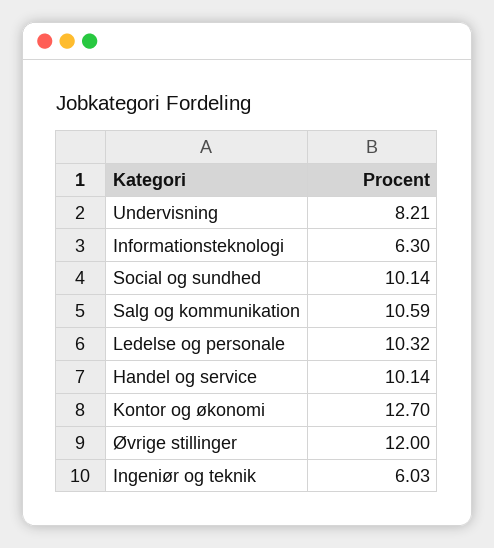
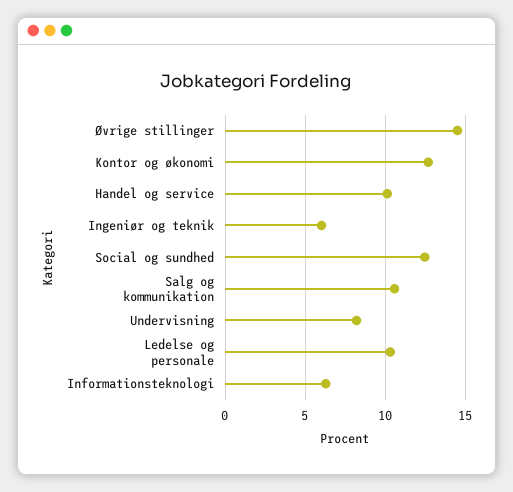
Social og sundhed: 10.14 -> 12.5
Øvrige stillinger: 12 -> 14.5

